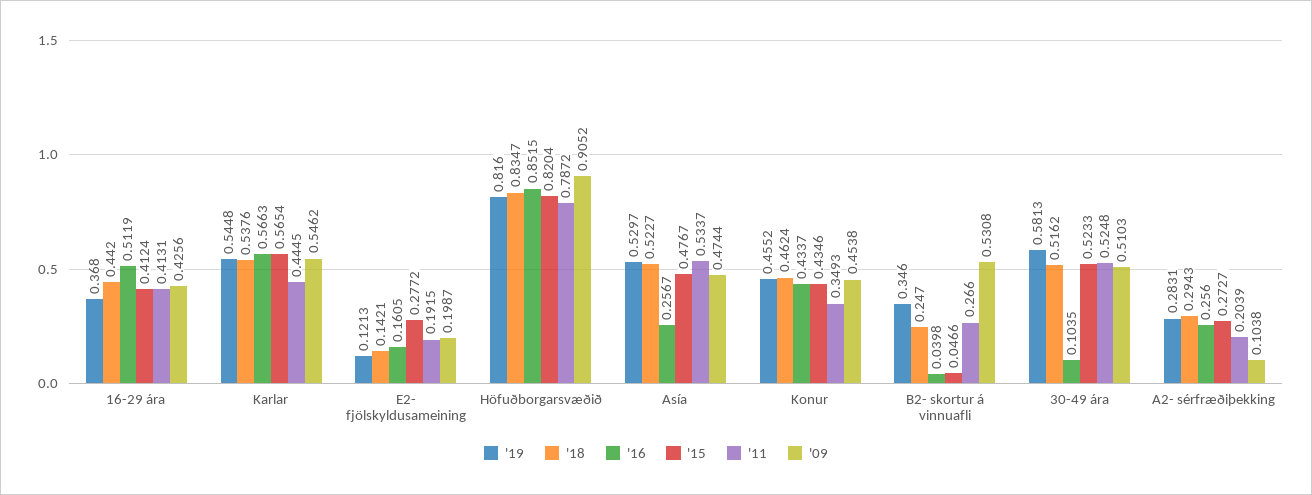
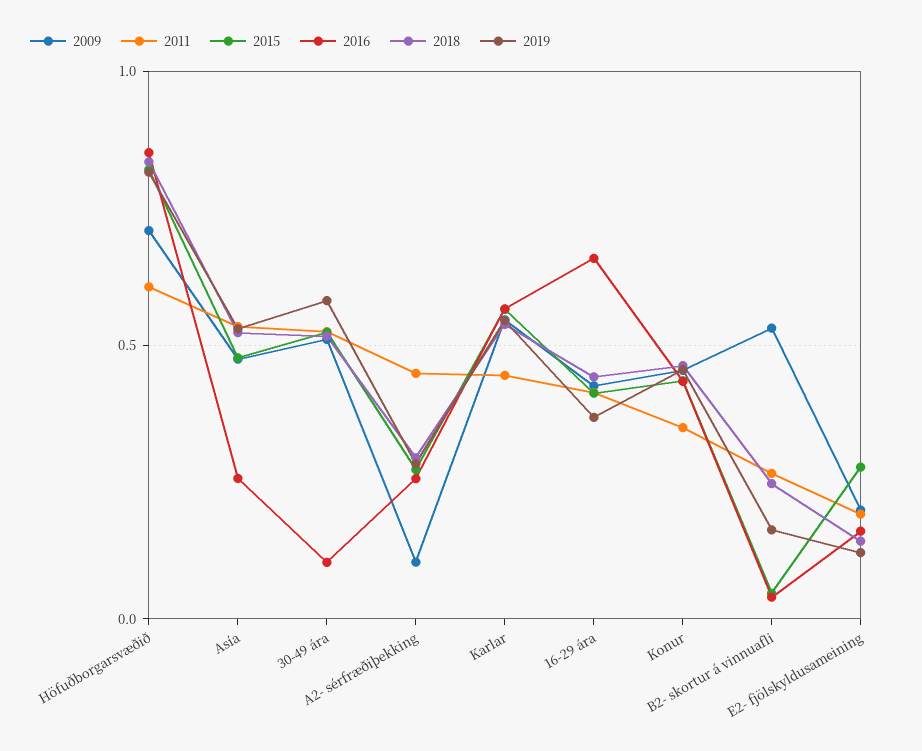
'16, 16-29 ára: 0.5119 -> 0.65
'11, Höfuðborgarsvæðið: 0.7872 -> 0.6
'09, Höfuðborgarsvæðið: 0.9052 -> 0.7
'19, B2- skortur á vinnuafli: 0.346 -> 0.15
'11, A2- sérfræðiþekking: 0.2039 -> 0.45

